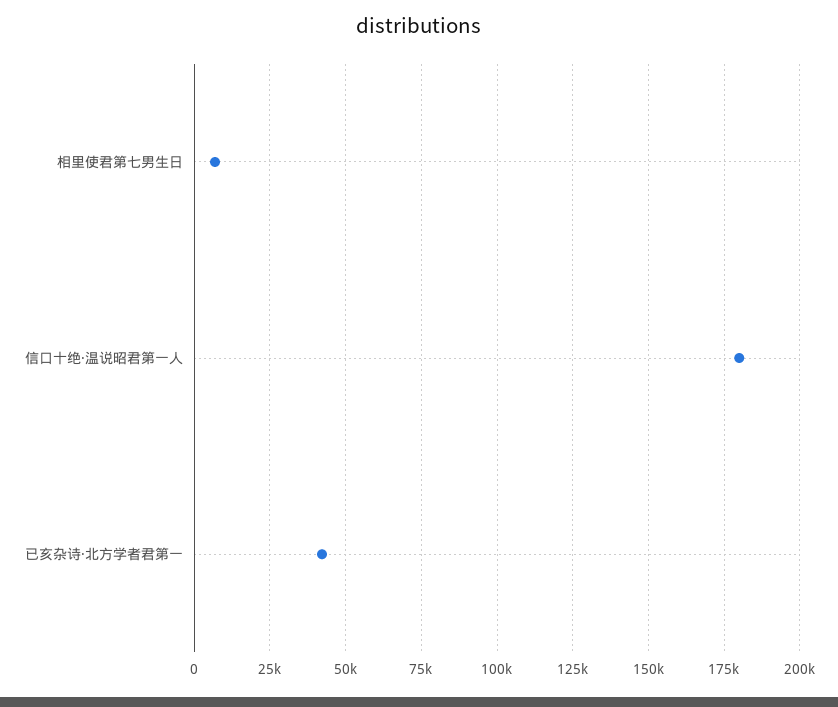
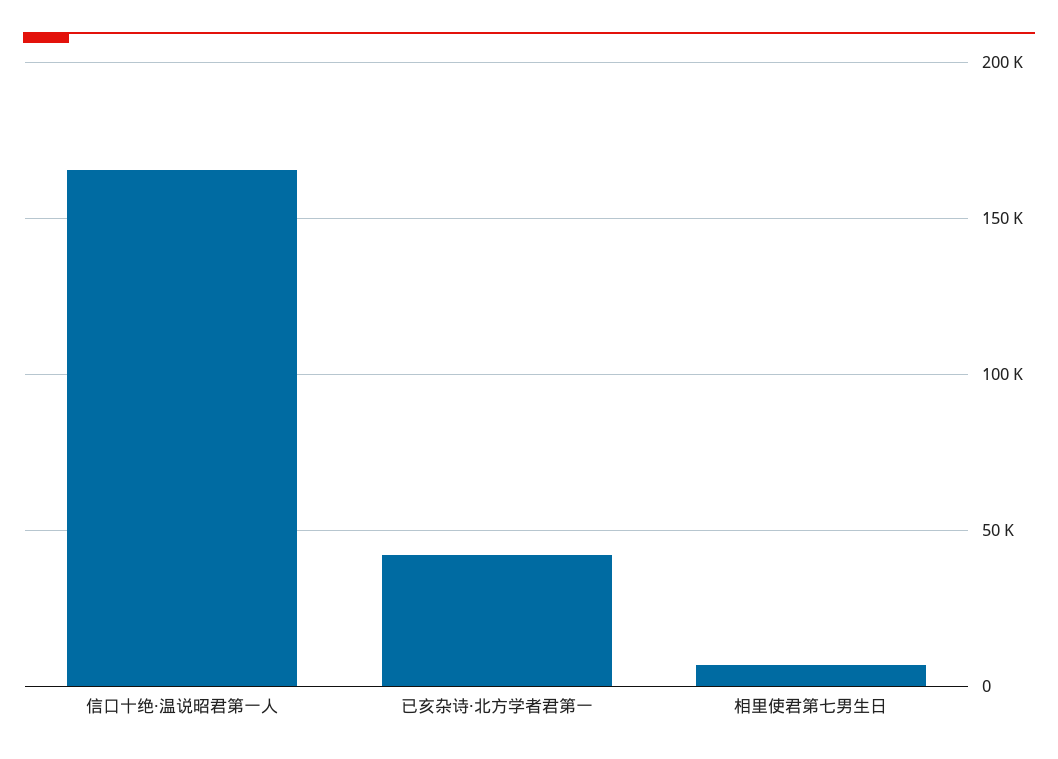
信口十绝·温说昭君第一人: 180000 -> 165000

